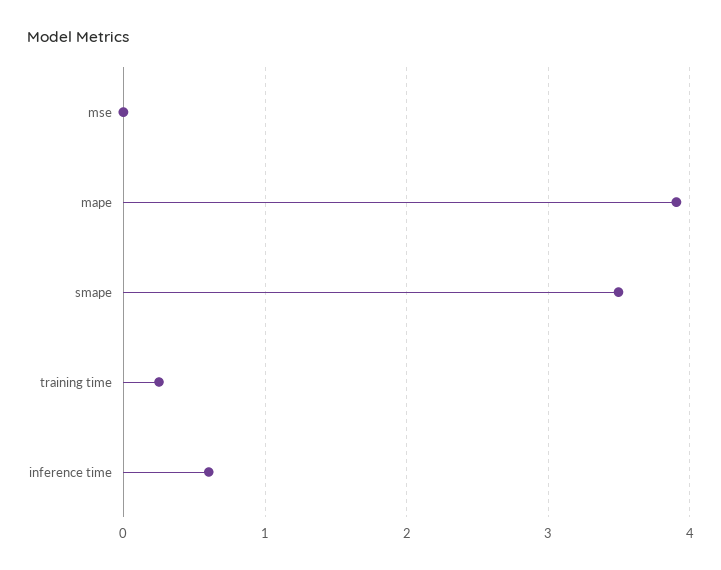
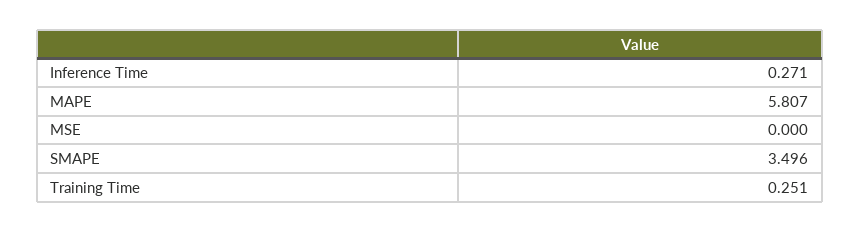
mape: 3.9 -> 5.807
inference time: 0.6 -> 0.271

